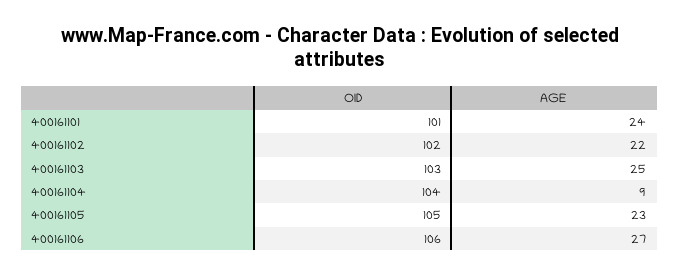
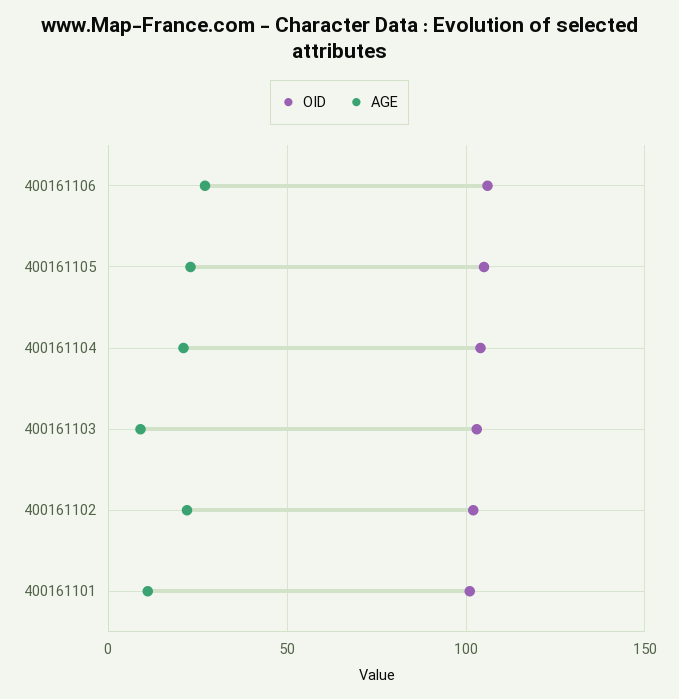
AGE, 400161101: 24 -> 10
AGE, 400161103: 25 -> 10
AGE, 400161104: 9 -> 20

